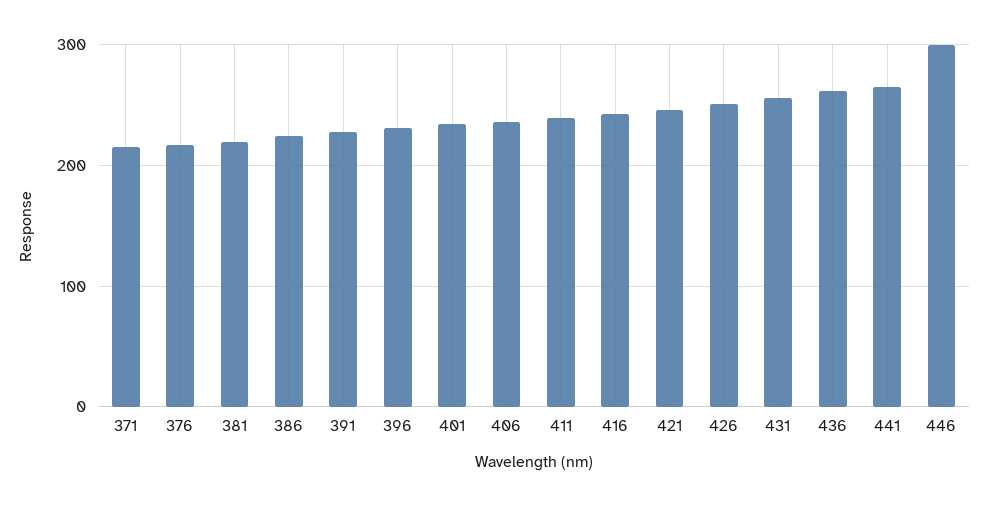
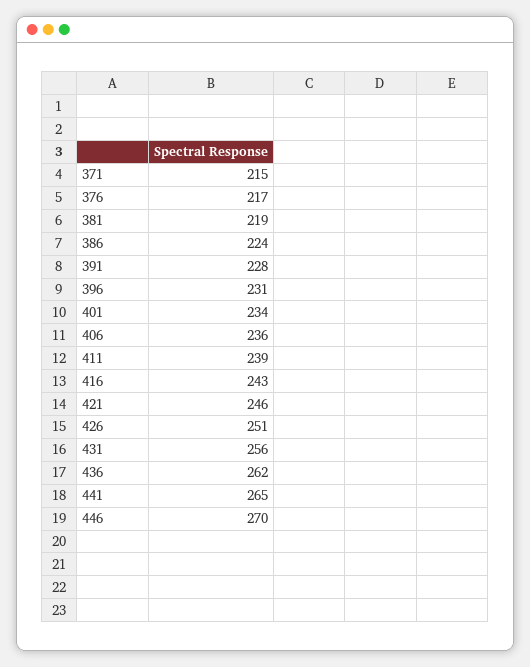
446: 300 -> 270

